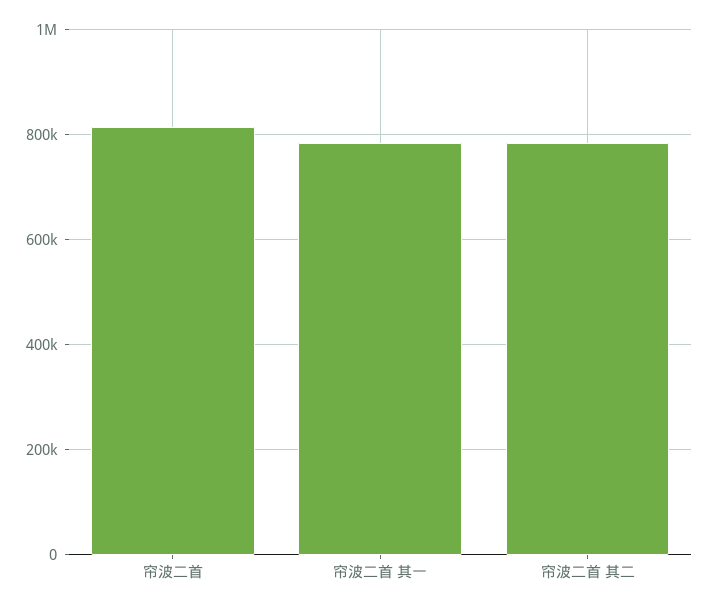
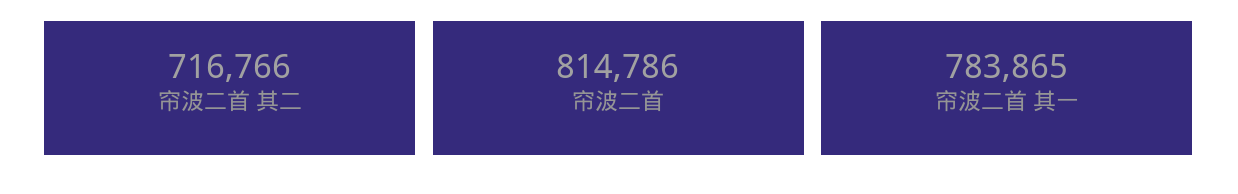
帘波二首 其二: 780000 -> 716766

